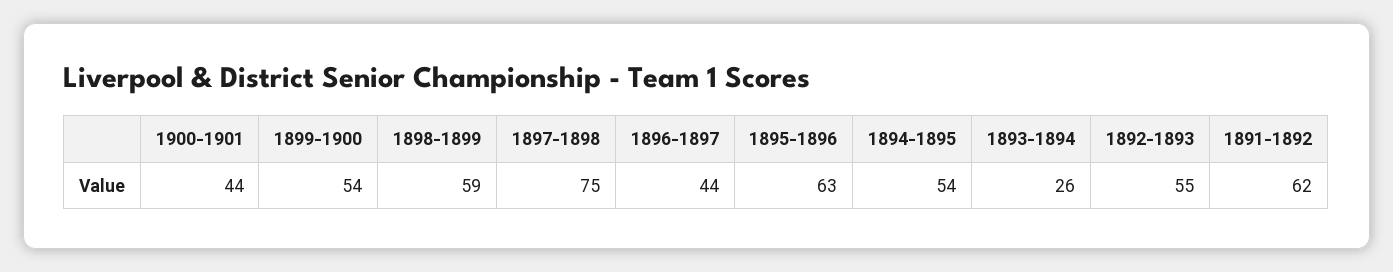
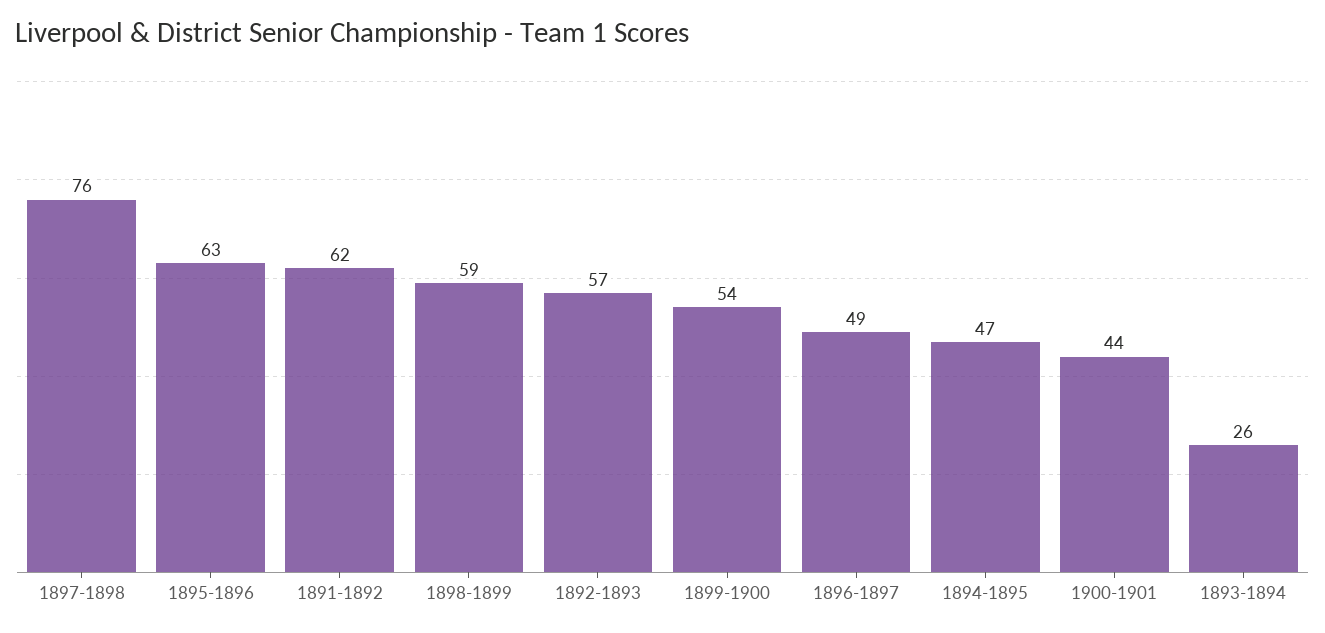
1897-1898: 75 -> 76
1896-1897: 44 -> 49
1894-1895: 54 -> 47
1892-1893: 55 -> 57

